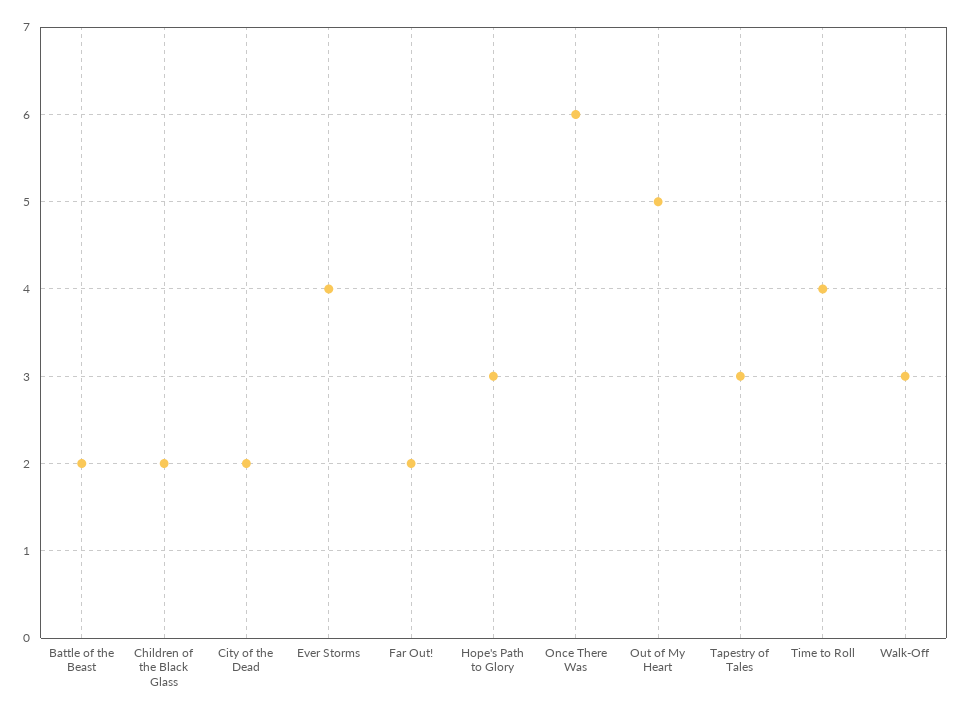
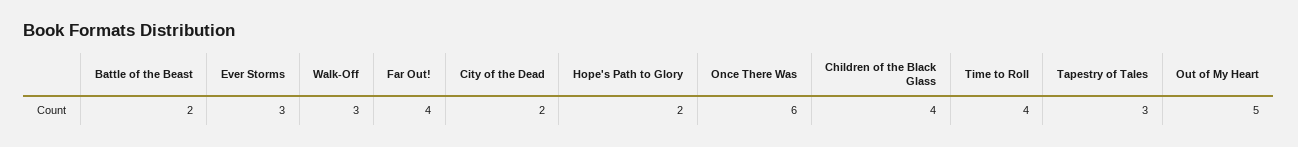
Children of the Black Glass: 2 -> 4
Ever Storms: 4 -> 3
Far Out!: 2 -> 4
Hope's Path to Glory: 3 -> 2

